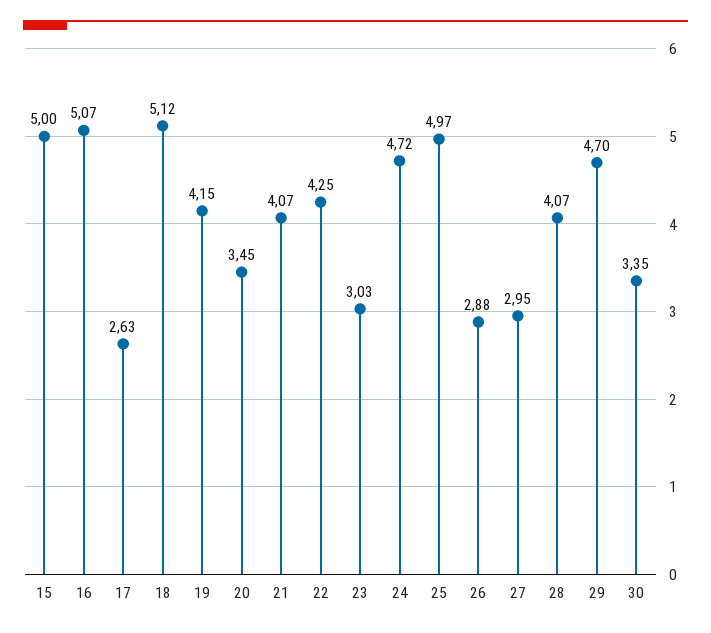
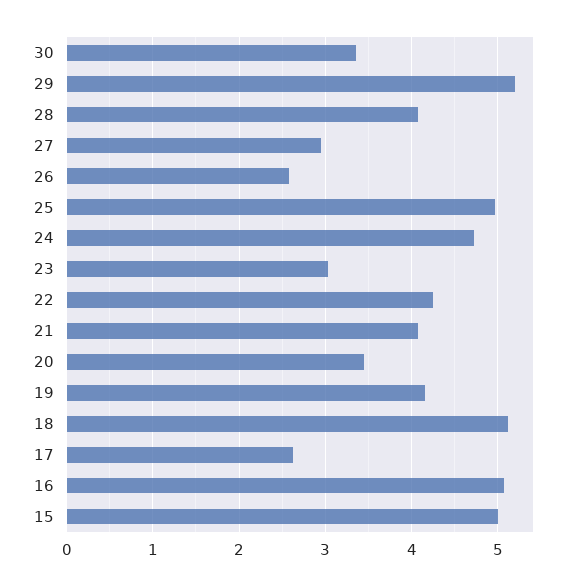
26: 2.88 -> 2.6
29: 4.7 -> 5.2

